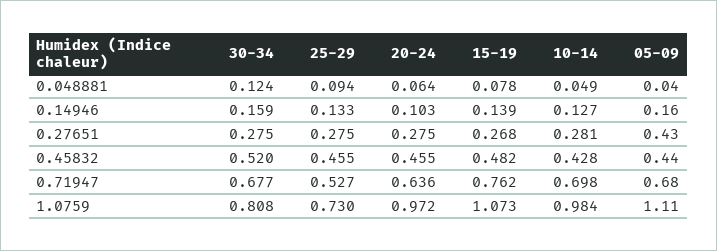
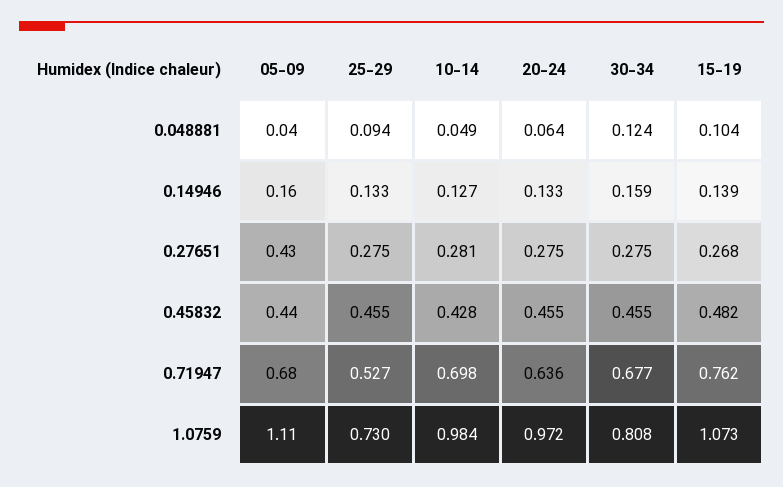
15-19, 0.048881: 0.078 -> 0.104
20-24, 0.14946: 0.103 -> 0.133
30-34, 0.45832: 0.52 -> 0.455

